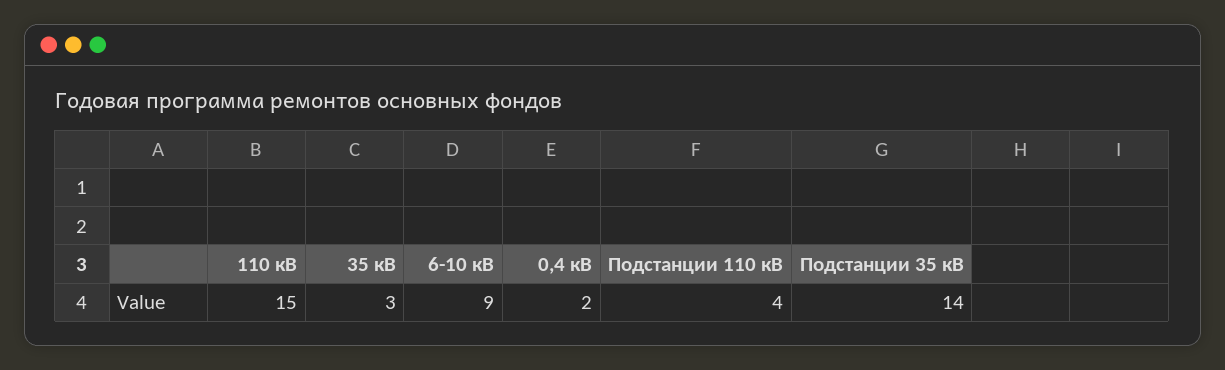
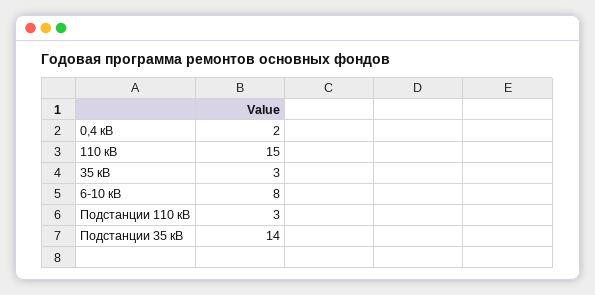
6-10 кВ: 9 -> 8
Подстанции 110 кВ: 4 -> 3

